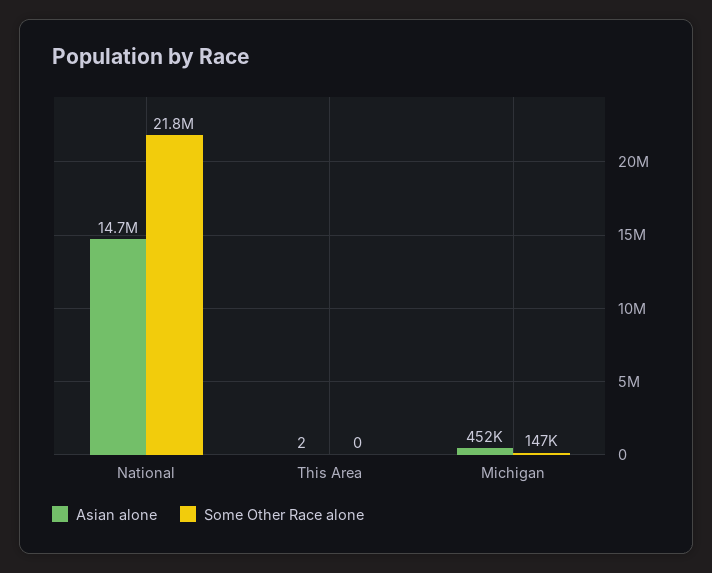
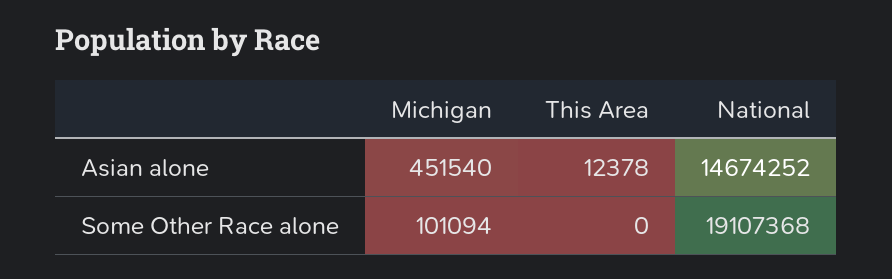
Some Other Race alone, National: 21800000 -> 19107368
Asian alone, This Area: 2 -> 12378
Some Other Race alone, Michigan: 147000 -> 101094

